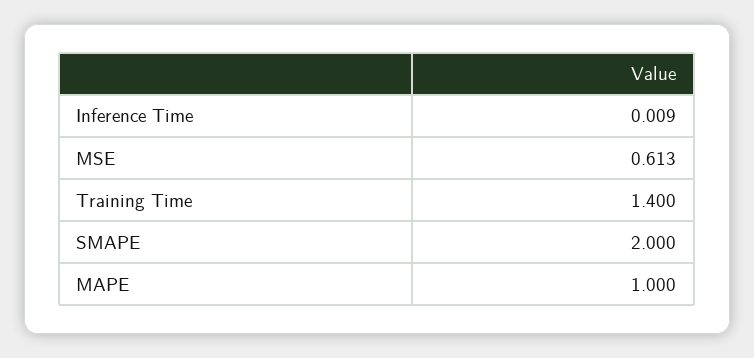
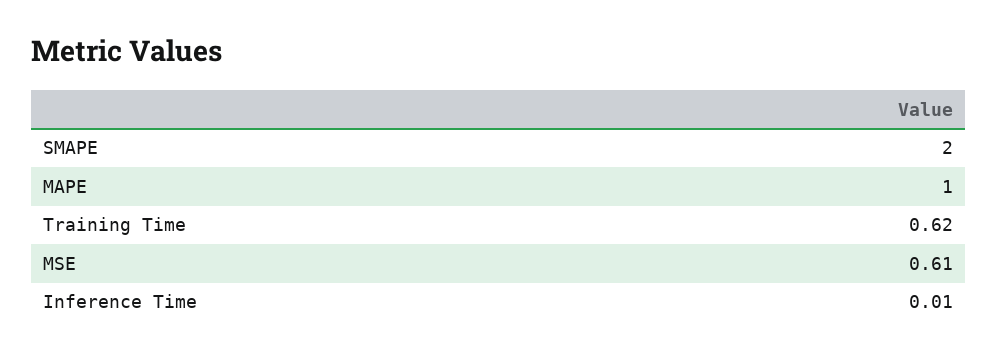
Training Time: 1.4 -> 0.62

